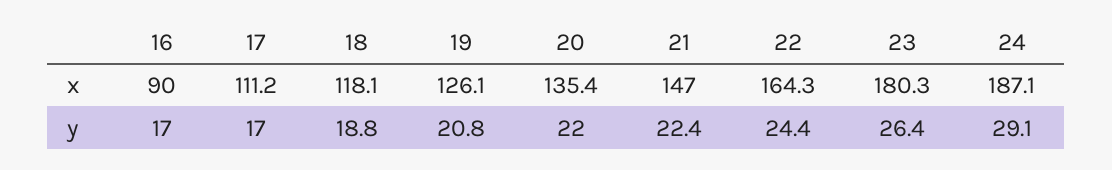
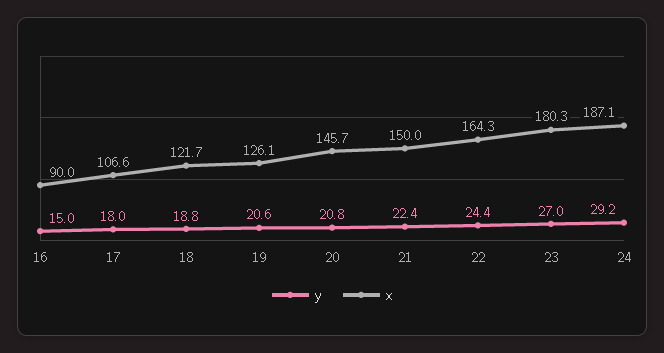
x, 17: 111.2 -> 106.6
x, 18: 118.1 -> 121.7
x, 20: 135.4 -> 145.7
x, 21: 147 -> 150
y, 16: 17 -> 15
y, 17: 17 -> 18
y, 19: 20.8 -> 20.6
y, 20: 22 -> 20.8
y, 23: 26.4 -> 27
y, 24: 29.1 -> 29.2

